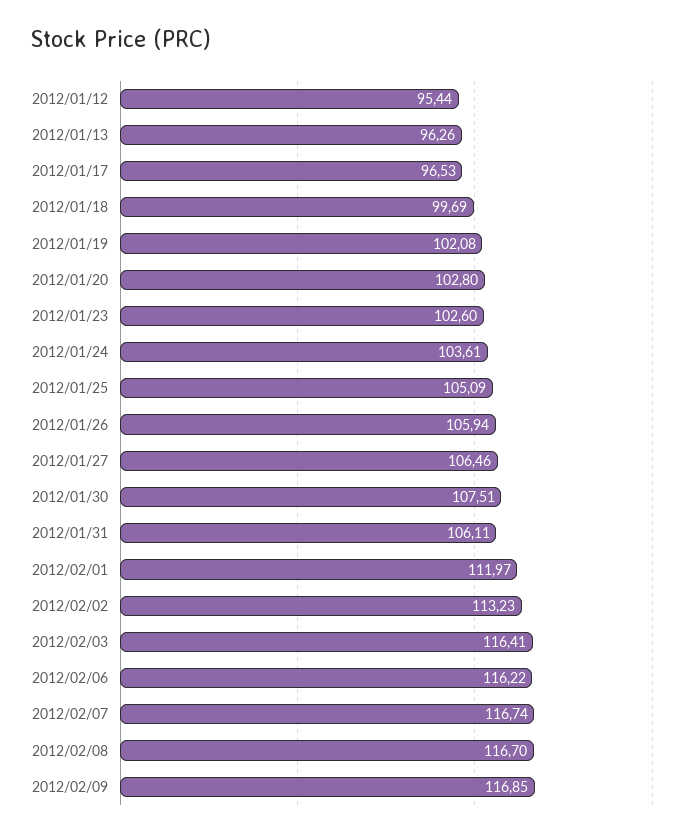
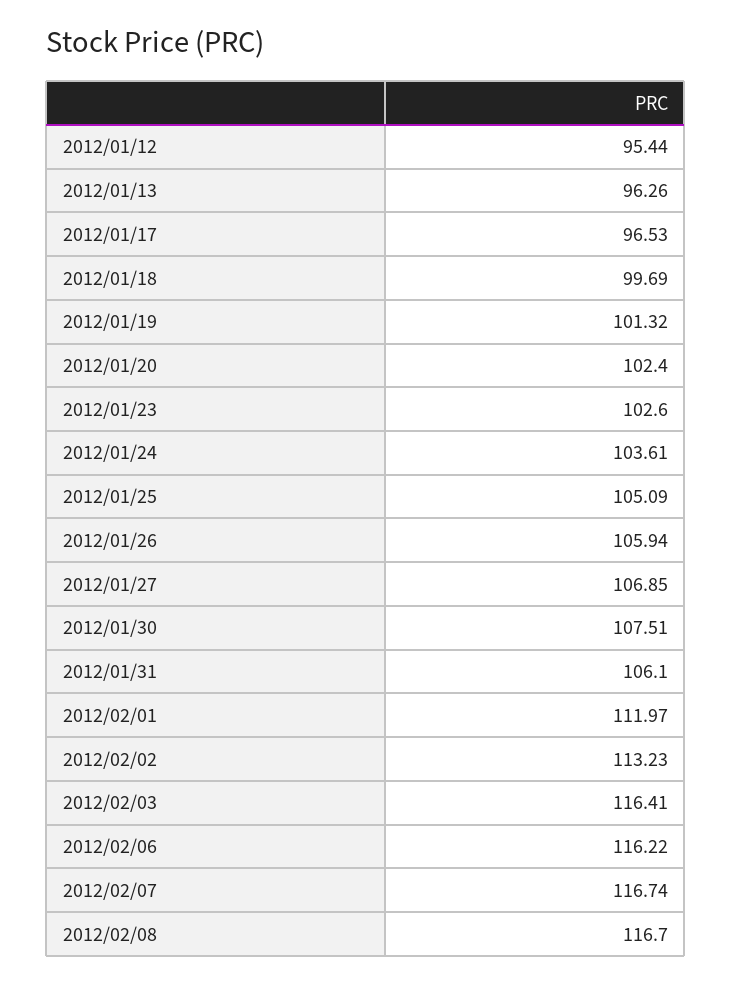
2012/01/19: 102.08 -> 101.32
2012/01/20: 102.8 -> 102.4
2012/01/27: 106.46 -> 106.85
2012/01/31: 106.11 -> 106.1
2012/02/09: 116.85 -> none

